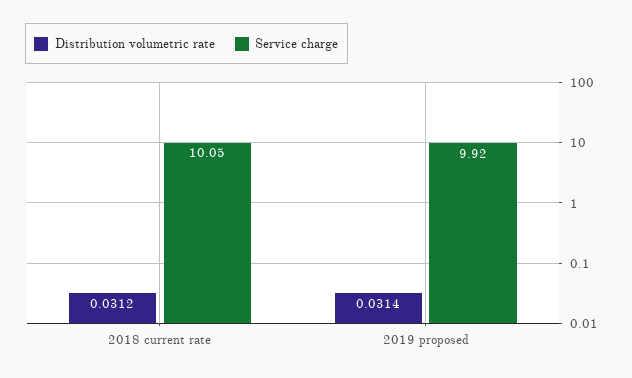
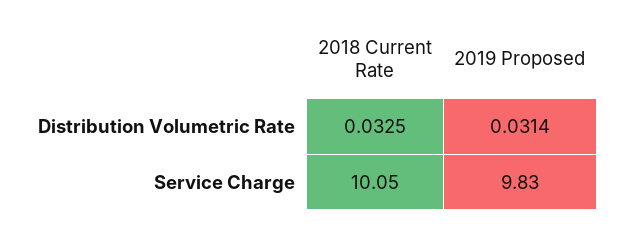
Distribution volumetric rate, 2018 current rate: 0.0312 -> 0.0325
Service charge, 2019 proposed: 9.92 -> 9.83

